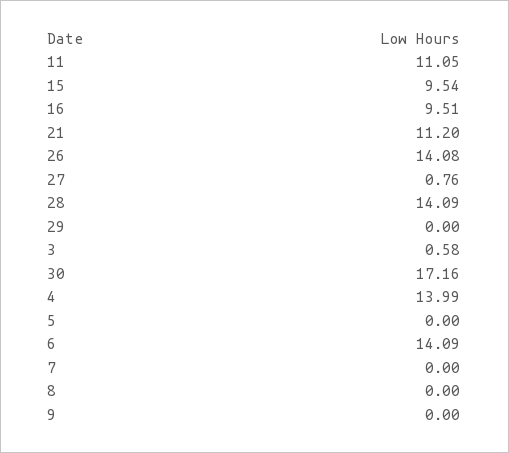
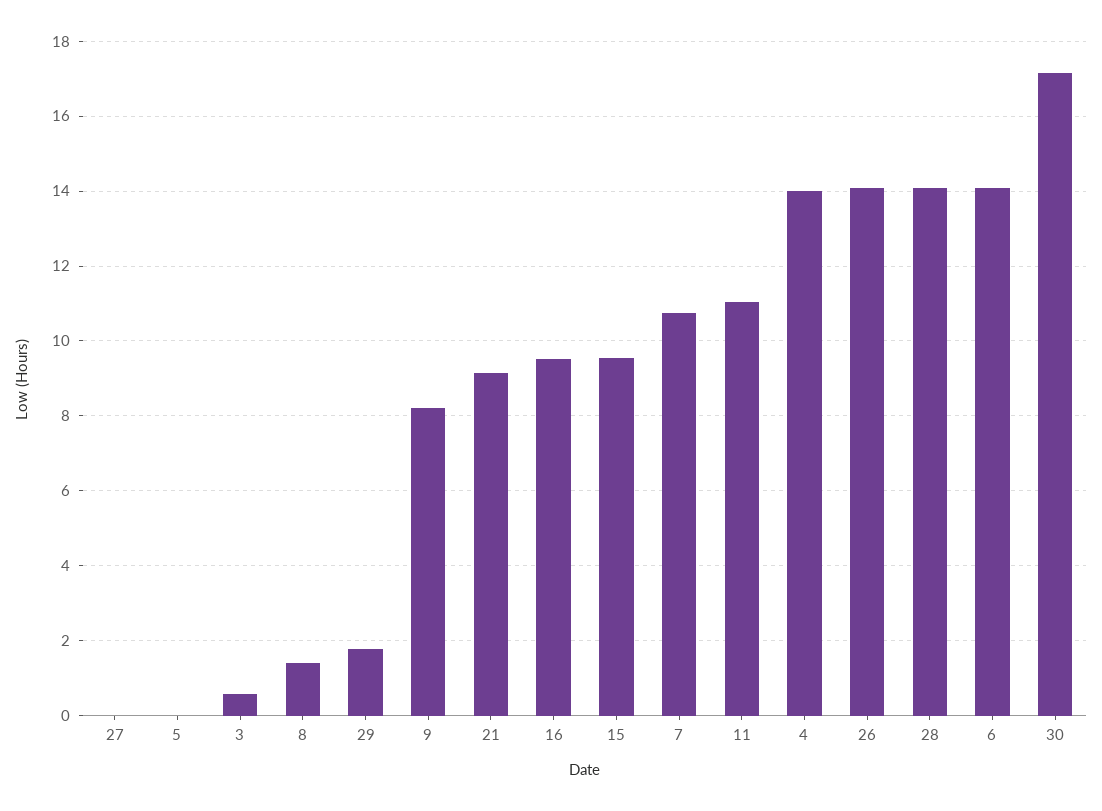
21: 11.2 -> 9.2
27: 0.76 -> 0
29: 0 -> 1.8
7: 0 -> 10.8
8: 0 -> 1.4
9: 0 -> 8.2

